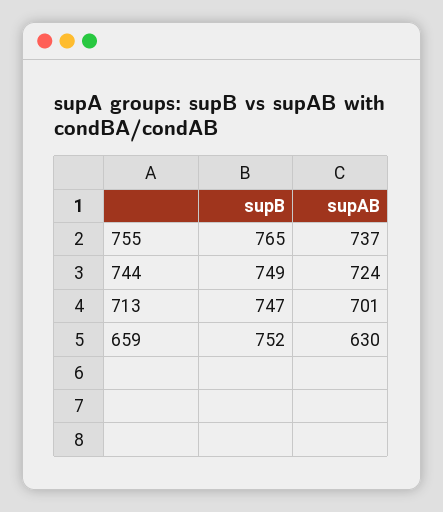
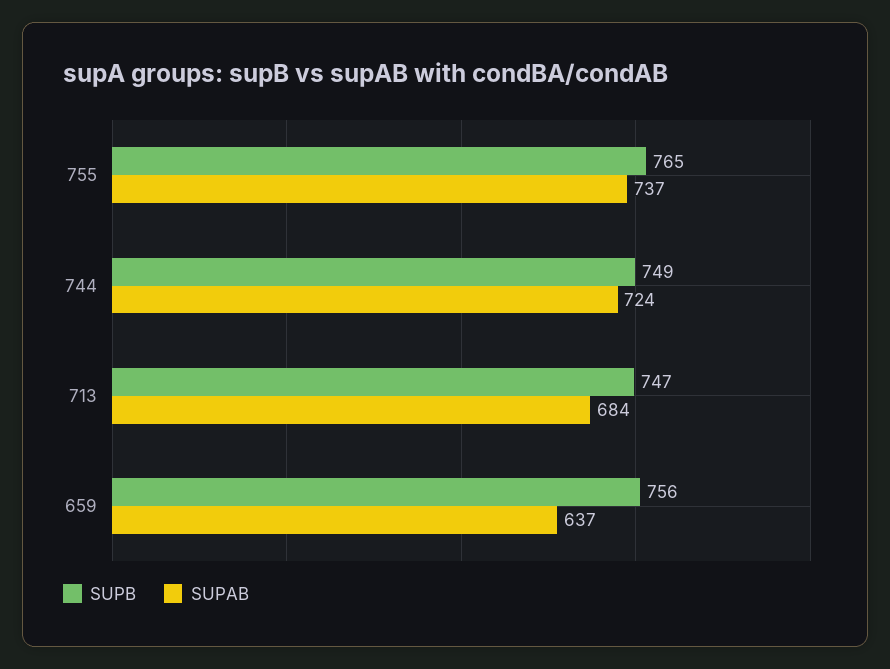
supAB, 713: 701 -> 684
supB, 659: 752 -> 756
supAB, 659: 630 -> 637

